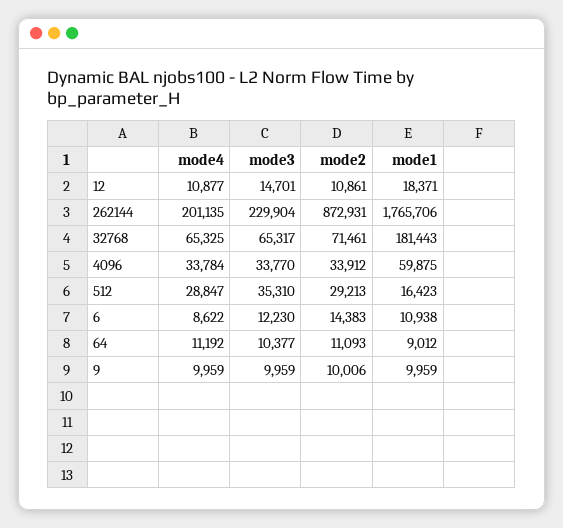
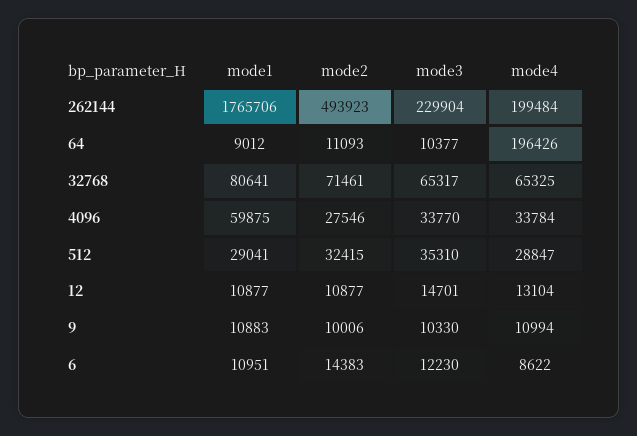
mode4, 12: 10877 -> 13104
mode2, 12: 10861 -> 10877
mode1, 12: 18371 -> 10877
mode4, 262144: 201135 -> 199484
mode2, 262144: 872931 -> 493923
mode1, 32768: 181443 -> 80641
mode2, 4096: 33912 -> 27546
mode2, 512: 29213 -> 32415
mode1, 512: 16423 -> 29041
mode1, 6: 10938 -> 10951
mode4, 64: 11192 -> 196426
mode4, 9: 9959 -> 10994
mode3, 9: 9959 -> 10330
mode1, 9: 9959 -> 10883

